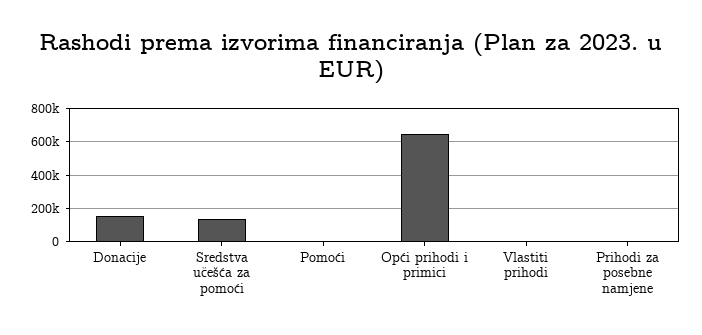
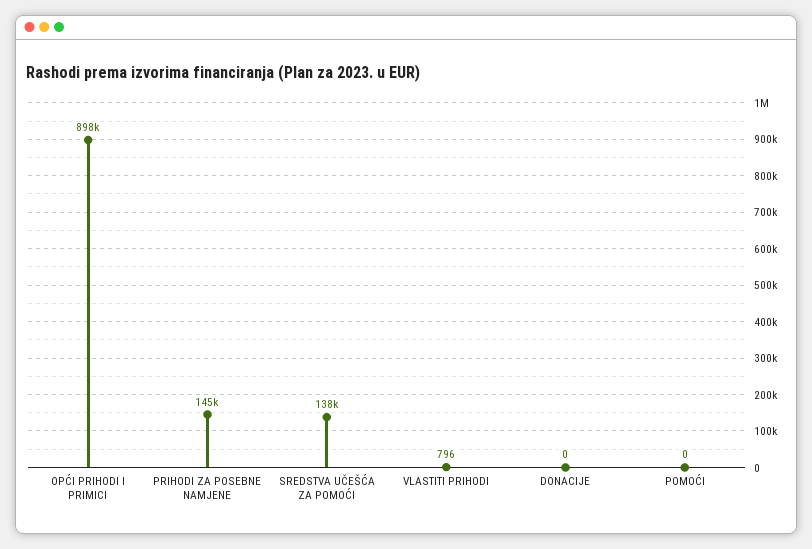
Donacije: 150000 -> 0
Opći prihodi i primici: 650000 -> 898000
Prihodi za posebne namjene: 0 -> 145000

